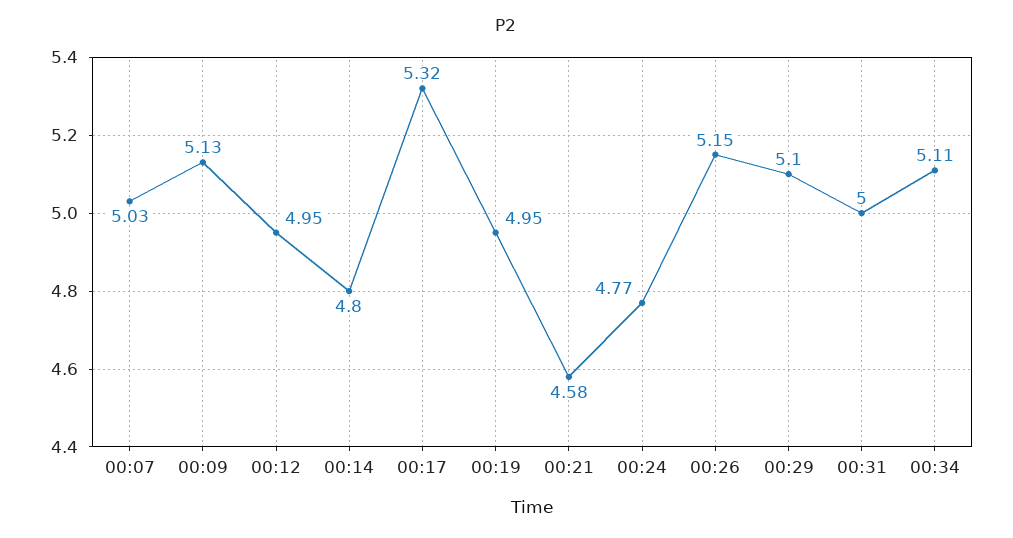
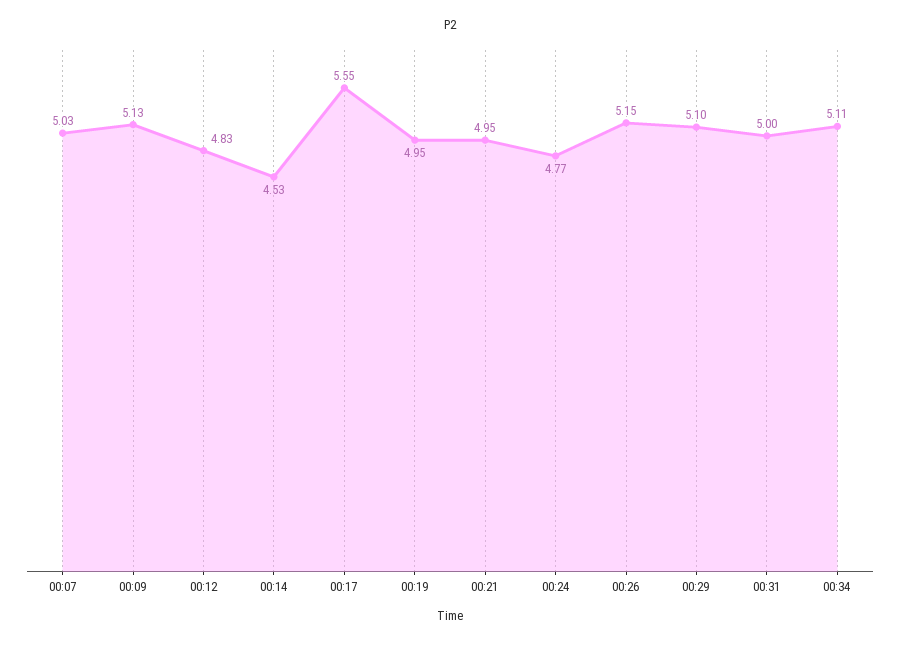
00:12: 4.95 -> 4.83
00:14: 4.8 -> 4.53
00:17: 5.32 -> 5.55
00:21: 4.58 -> 4.95

